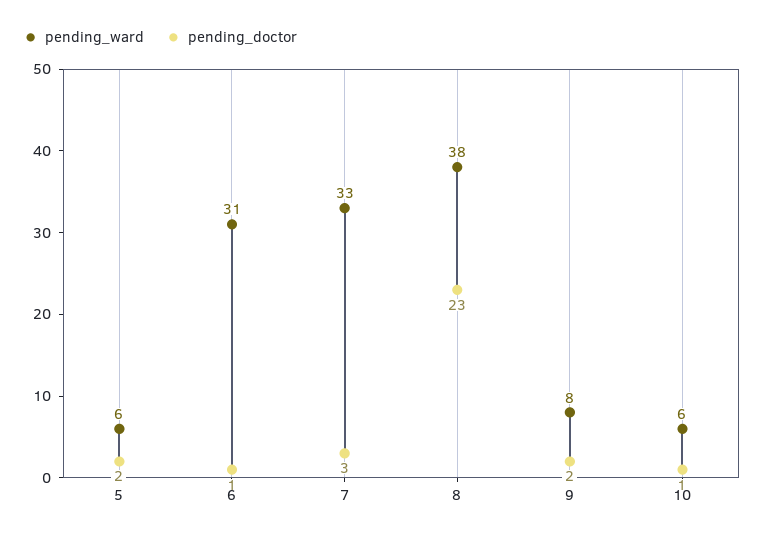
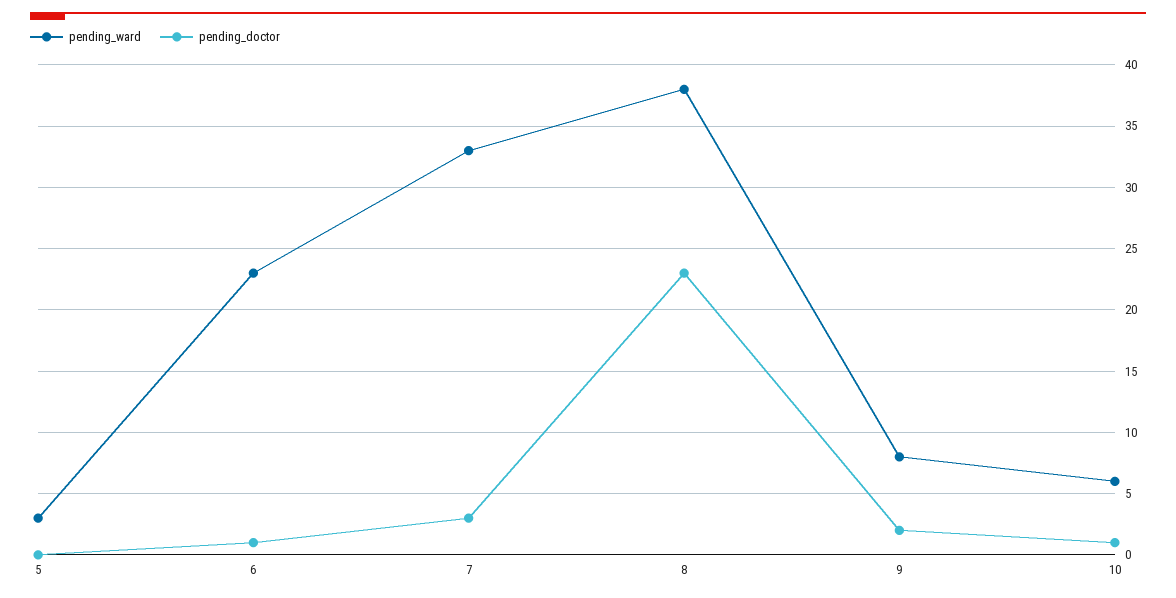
pending_ward, 5: 6 -> 3
pending_doctor, 5: 2 -> 0
pending_ward, 6: 31 -> 23

